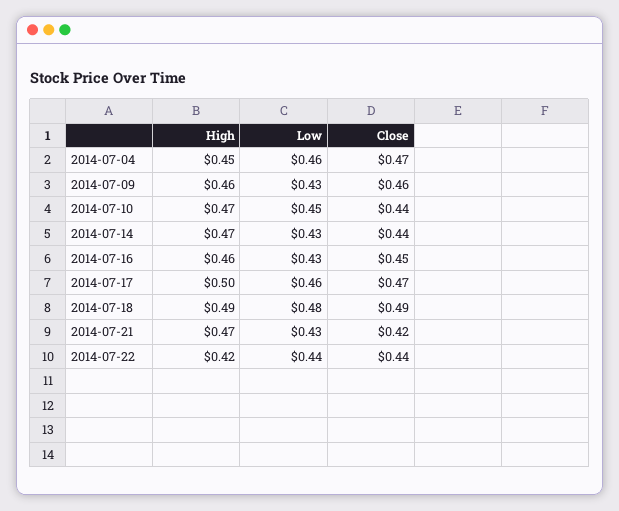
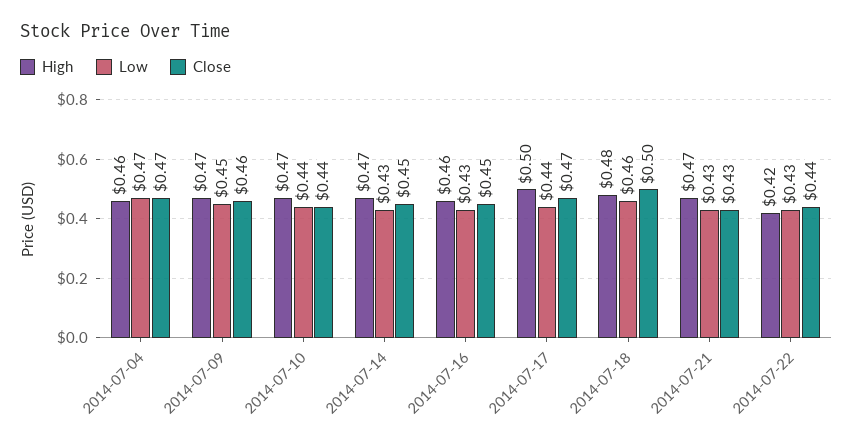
High, 2014-07-04: 0.45 -> 0.46
Low, 2014-07-04: 0.46 -> 0.47
High, 2014-07-09: 0.46 -> 0.47
Low, 2014-07-09: 0.43 -> 0.45
Low, 2014-07-10: 0.45 -> 0.44
Close, 2014-07-14: 0.44 -> 0.45
Low, 2014-07-17: 0.46 -> 0.44
High, 2014-07-18: 0.49 -> 0.48
Low, 2014-07-18: 0.48 -> 0.46
Close, 2014-07-18: 0.49 -> 0.5
Close, 2014-07-21: 0.42 -> 0.43
Low, 2014-07-22: 0.44 -> 0.43

